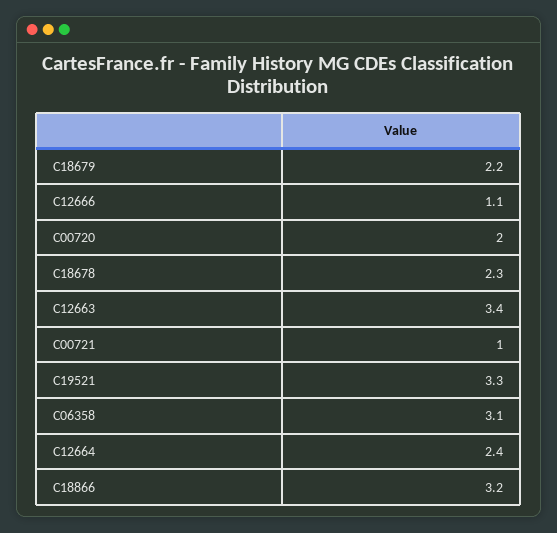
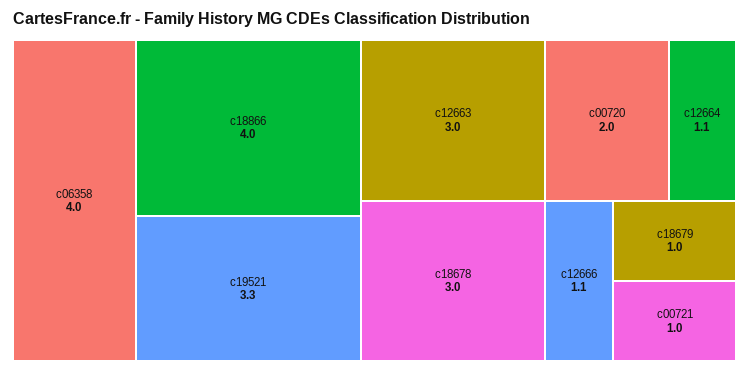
C18679: 2.2 -> 1
C18678: 2.3 -> 3
C12663: 3.4 -> 3
C06358: 3.1 -> 4
C12664: 2.4 -> 1.1
C18866: 3.2 -> 4

